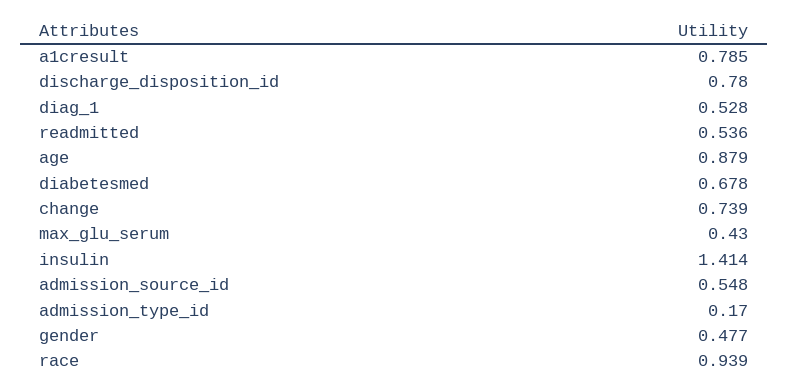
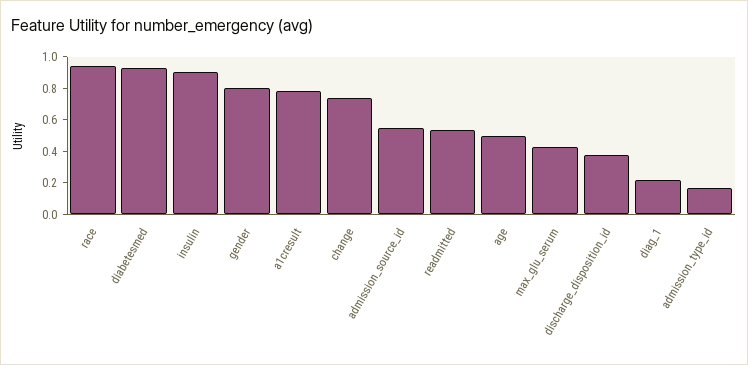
discharge_disposition_id: 0.78 -> 0.4
diag_1: 0.528 -> 0.2
age: 0.879 -> 0.5
diabetesmed: 0.678 -> 0.9
insulin: 1.414 -> 0.9
gender: 0.477 -> 0.8

